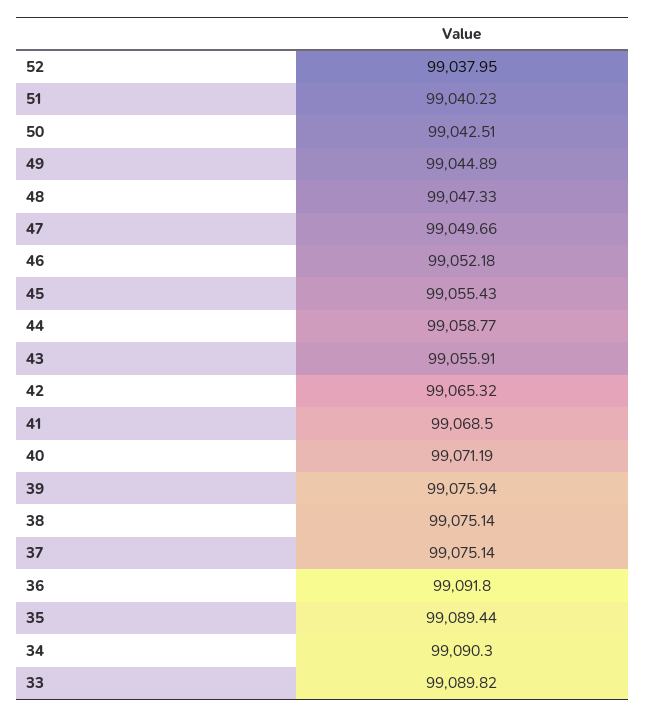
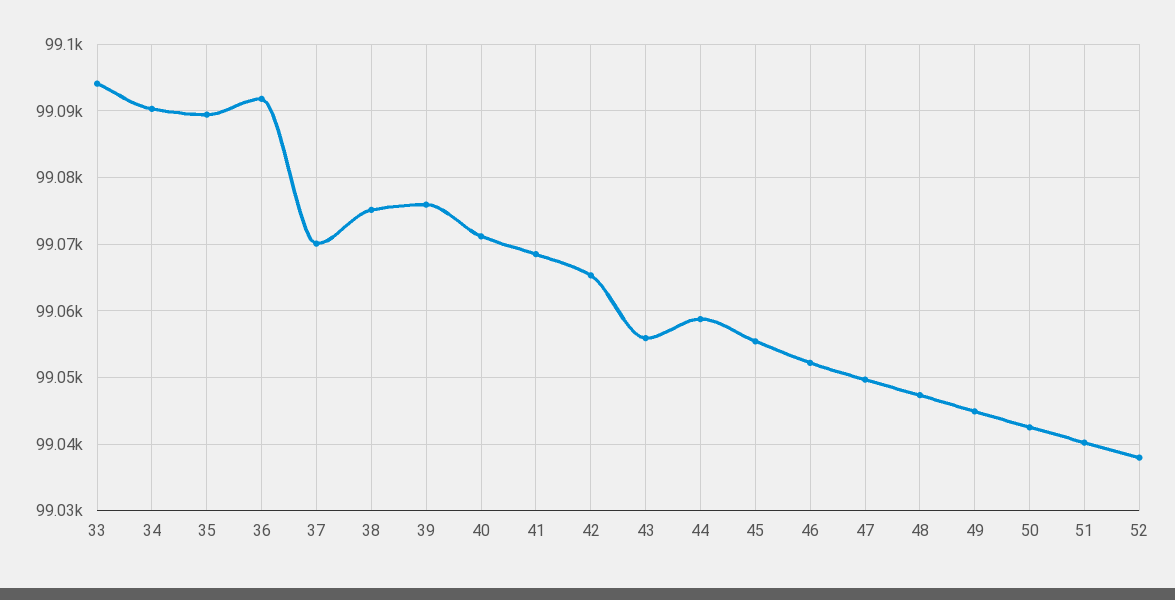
37: 99075.14 -> 99070
33: 99089.82 -> 99094

